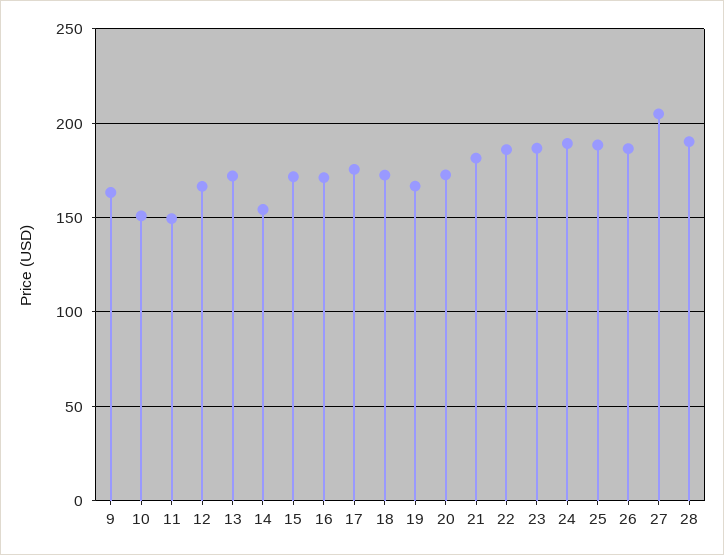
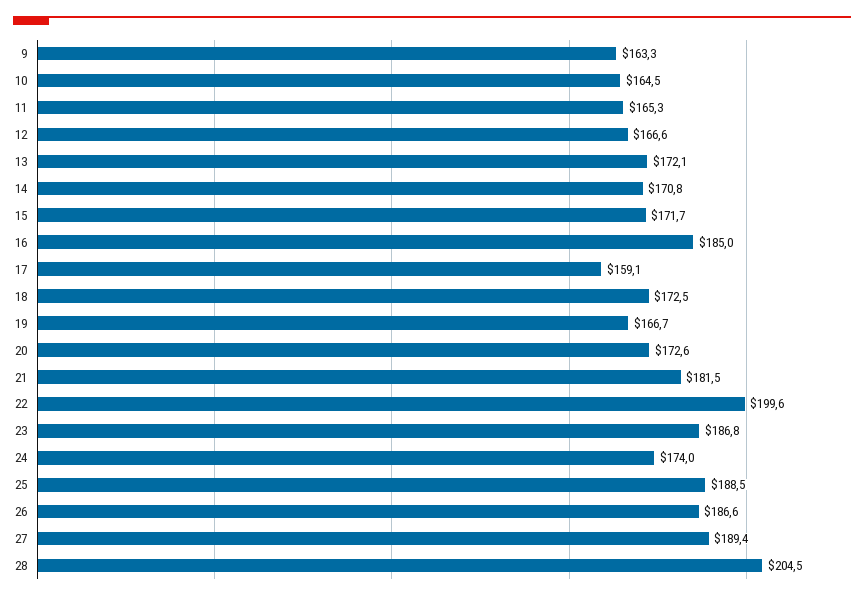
10: 150 -> 164.5
11: 150 -> 165.3
14: 155 -> 170.8
16: 170 -> 185
17: 175 -> 159.1
22: 185 -> 199.6
24: 190 -> 174
27: 205 -> 189.4
28: 190 -> 204.5

